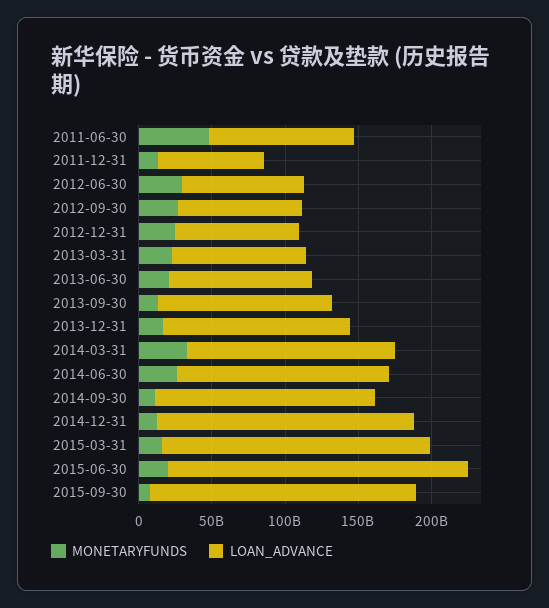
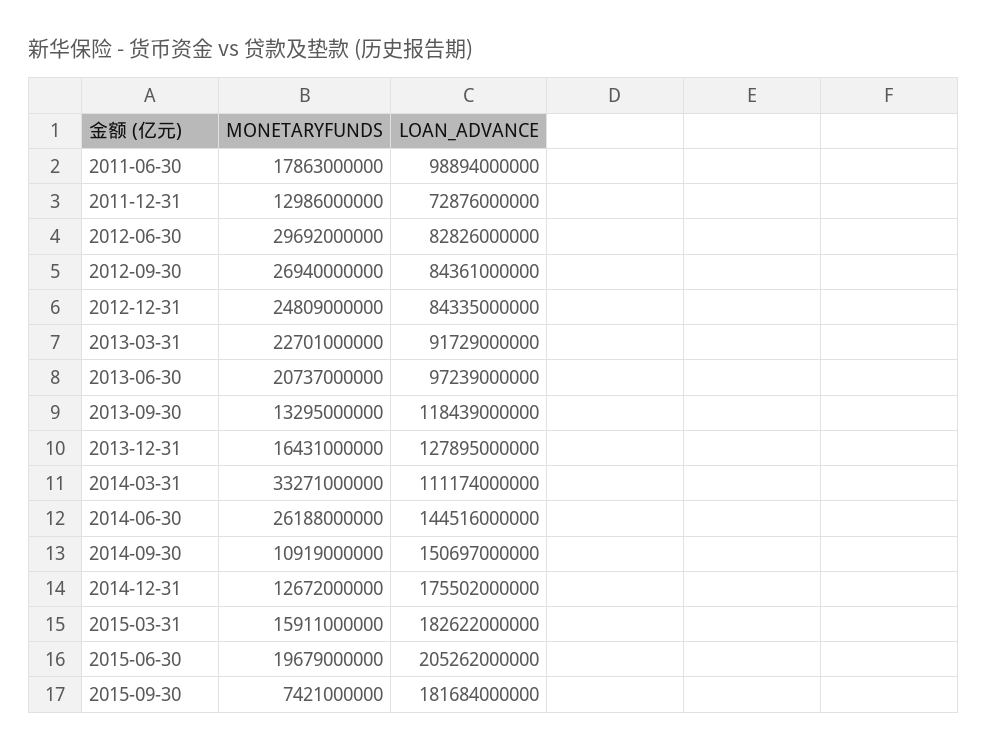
MONETARYFUNDS, 2011-06-30: 50000000000 -> 17863000000
LOAN_ADVANCE, 2014-03-31: 140000000000 -> 111174000000

